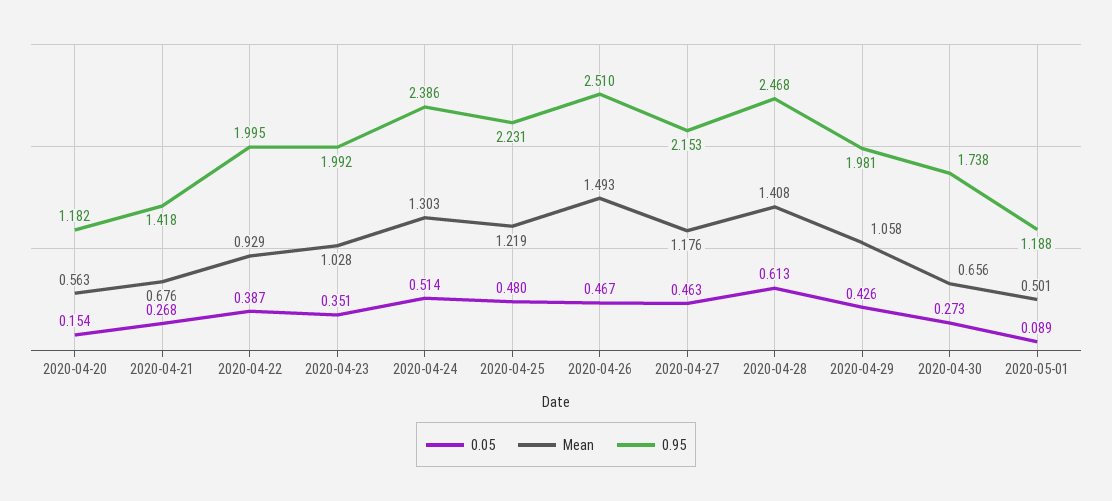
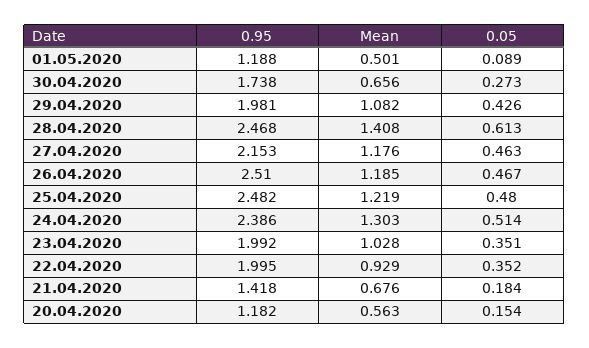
0.05, 2020-04-21: 0.268 -> 0.184
0.05, 2020-04-22: 0.387 -> 0.352
0.95, 2020-04-25: 2.231 -> 2.482
Mean, 2020-04-26: 1.493 -> 1.185
Mean, 2020-04-29: 1.058 -> 1.082

